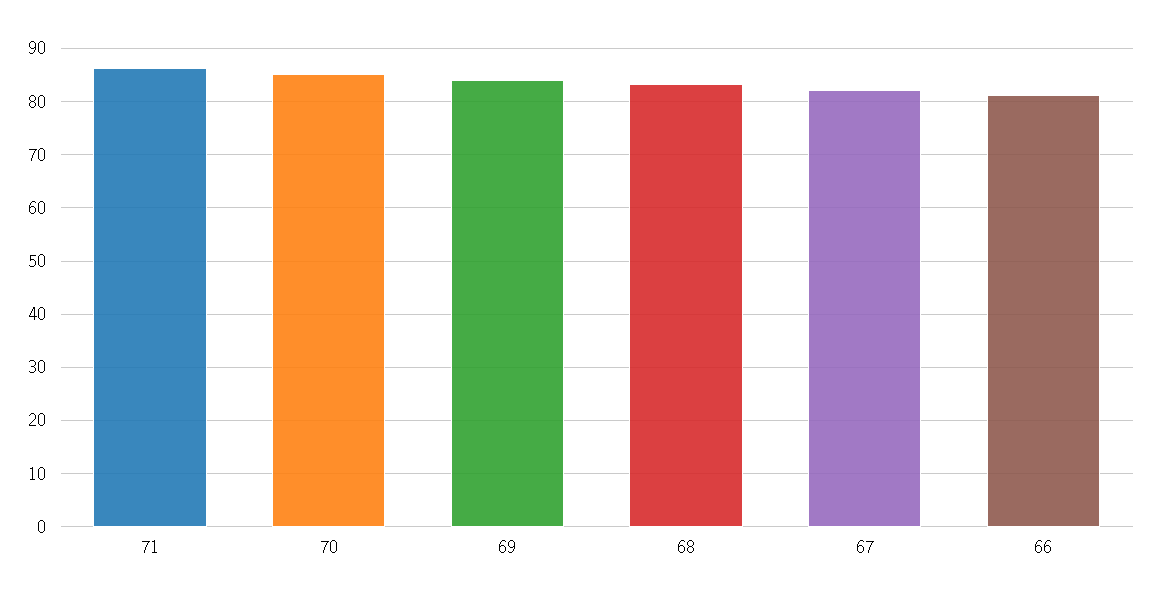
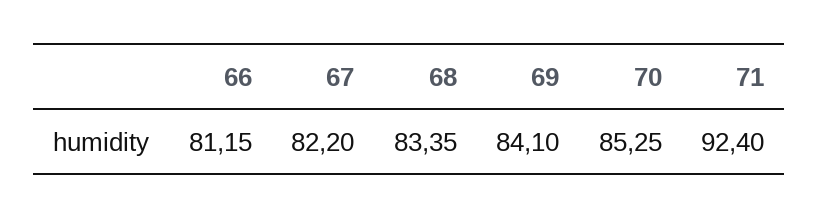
71: 86 -> 92.4

